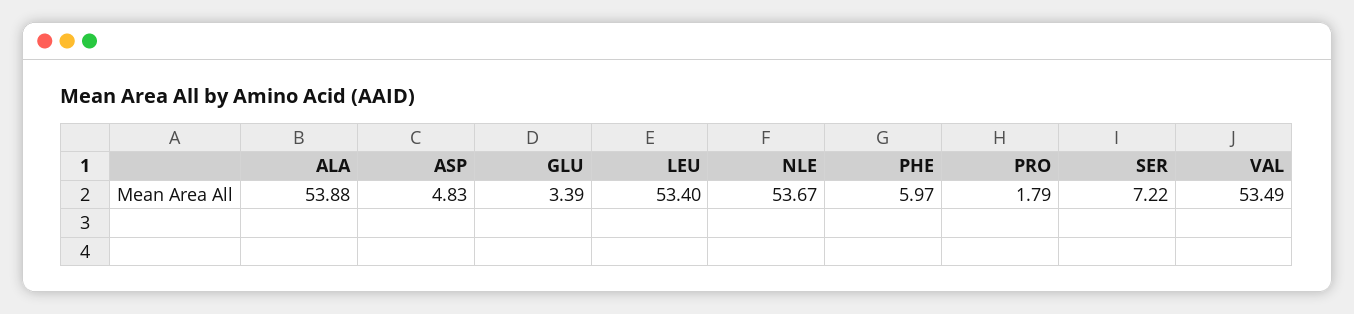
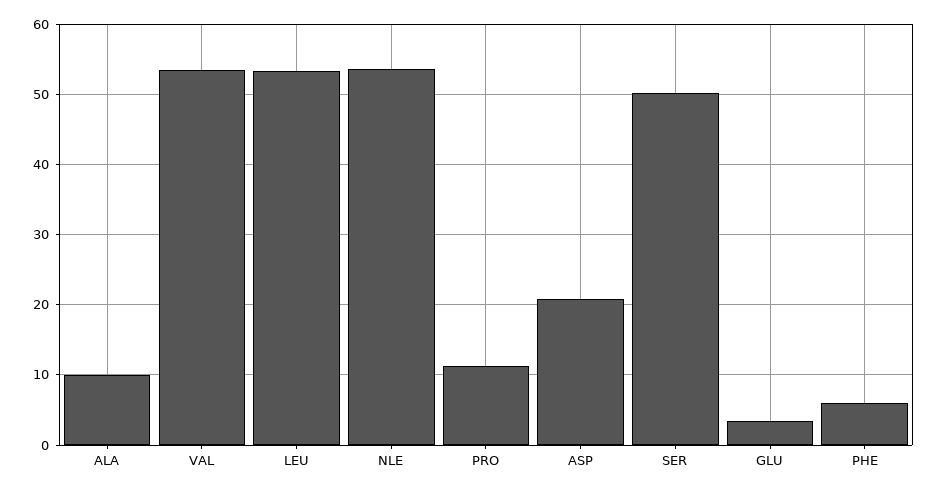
ALA: 53.88 -> 10
ASP: 4.83 -> 21
PRO: 1.79 -> 11
SER: 7.22 -> 50

